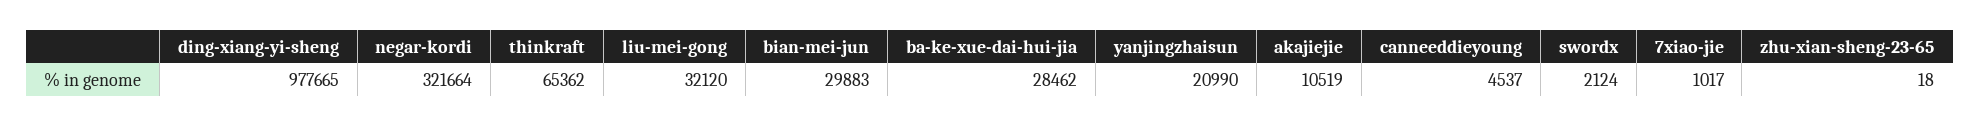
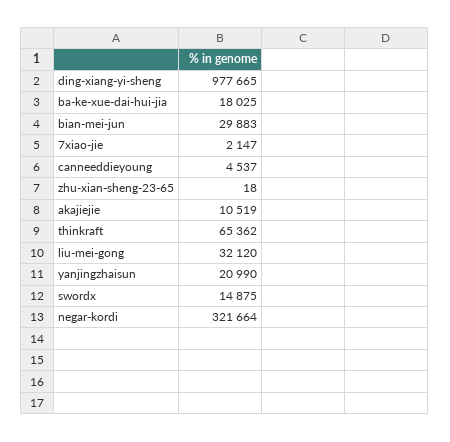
ba-ke-xue-dai-hui-jia: 28462 -> 18025
swordx: 2124 -> 14875
7xiao-jie: 1017 -> 2147

